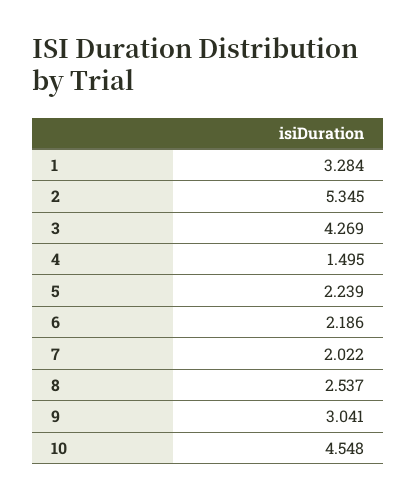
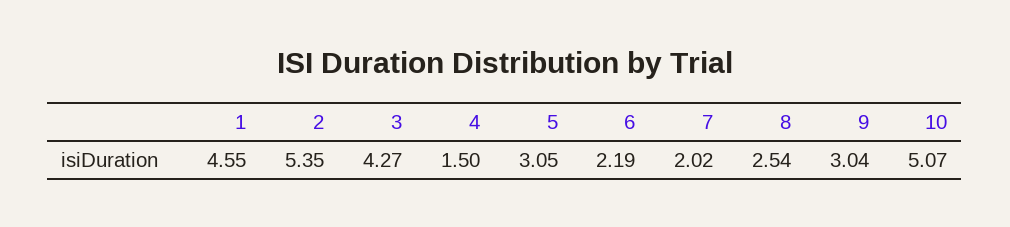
1: 3.284 -> 4.55
5: 2.239 -> 3.05
10: 4.548 -> 5.07

